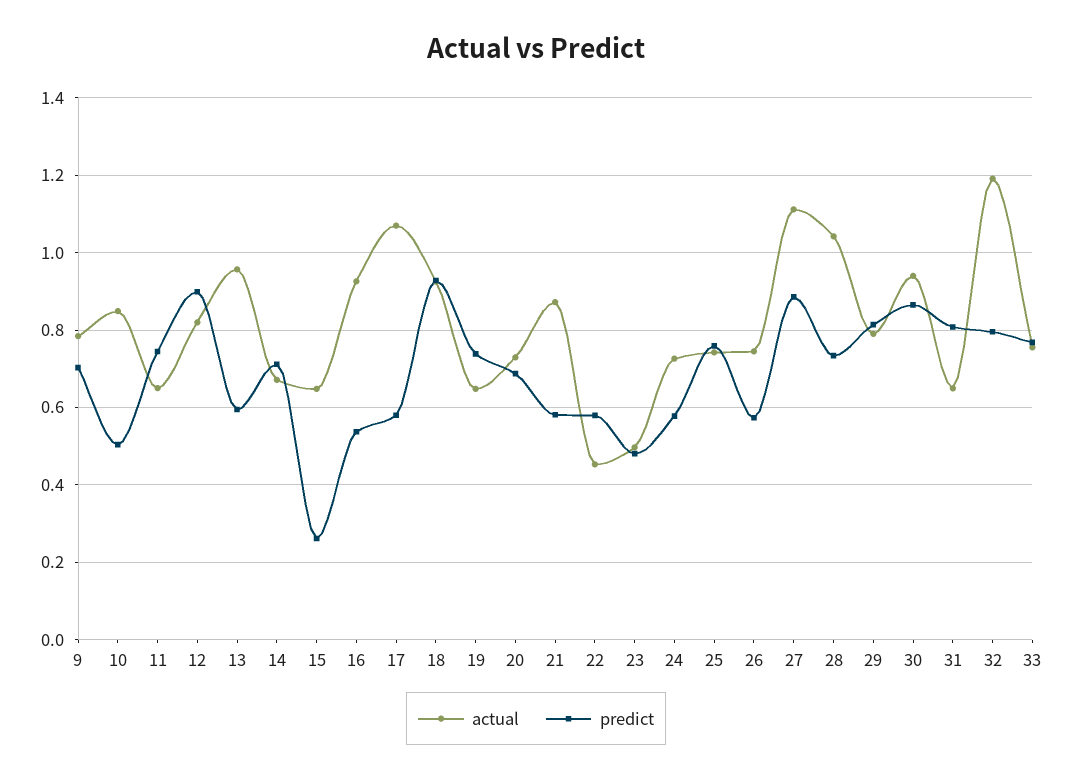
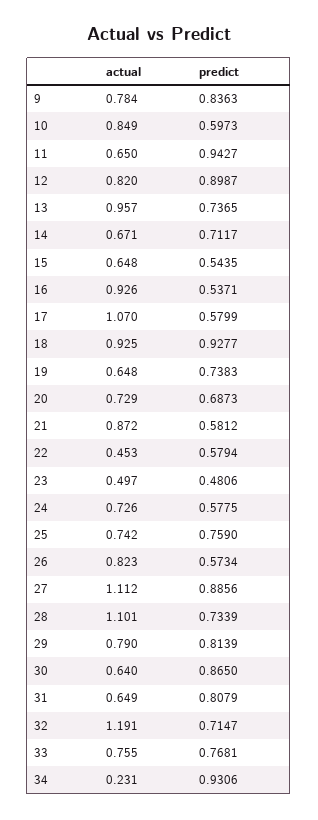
predict, 9: 0.7 -> 0.8363
predict, 10: 0.5 -> 0.5973
predict, 11: 0.74 -> 0.9427
predict, 13: 0.6 -> 0.7365
predict, 15: 0.26 -> 0.5435
actual, 26: 0.74 -> 0.823
actual, 28: 1.04 -> 1.101
actual, 30: 0.94 -> 0.64
predict, 32: 0.8 -> 0.7147
actual, 34: none -> 0.231
predict, 34: none -> 0.9306

